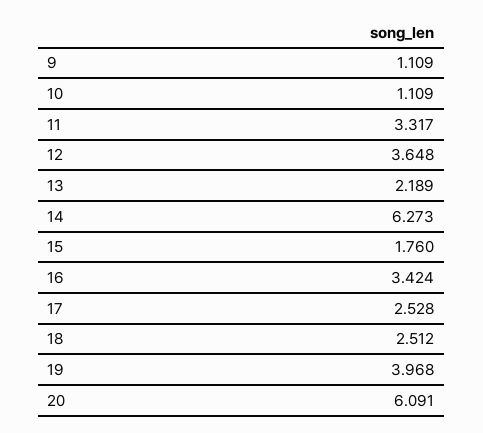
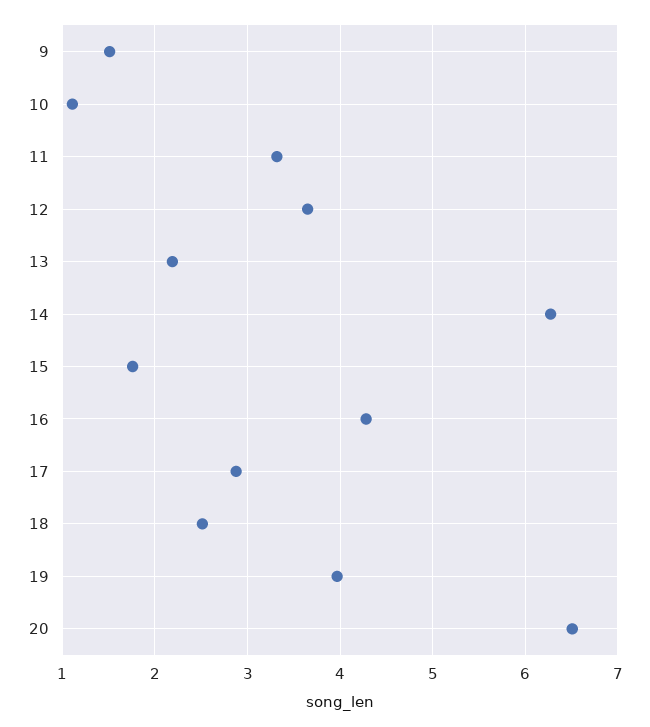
9: 1.109 -> 1.5
16: 3.424 -> 4.3
17: 2.528 -> 2.9
20: 6.091 -> 6.5

